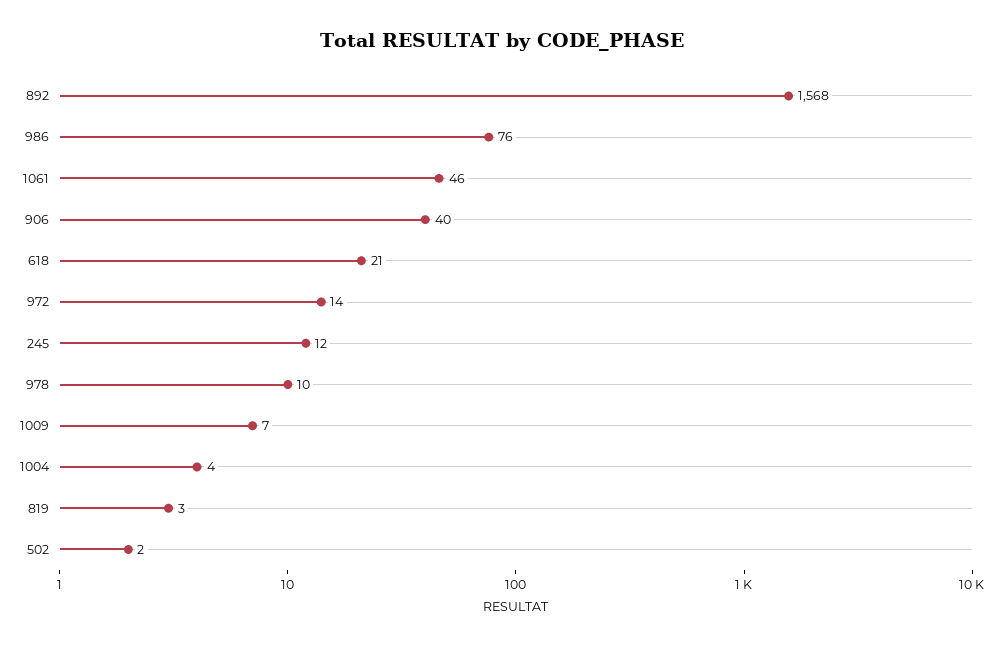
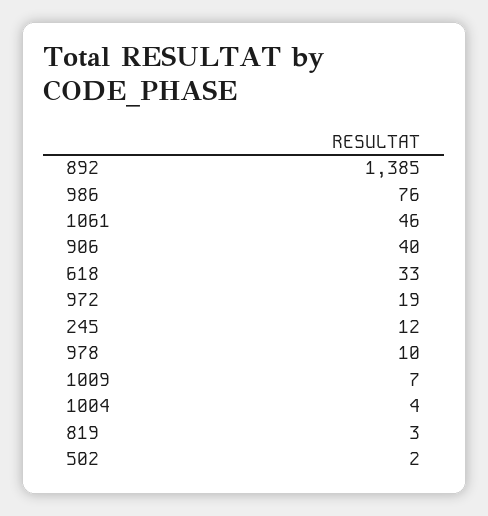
892: 1568 -> 1385
618: 21 -> 33
972: 14 -> 19

